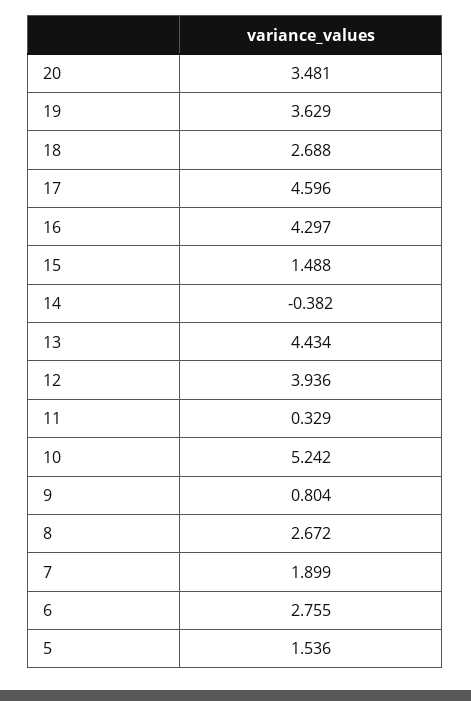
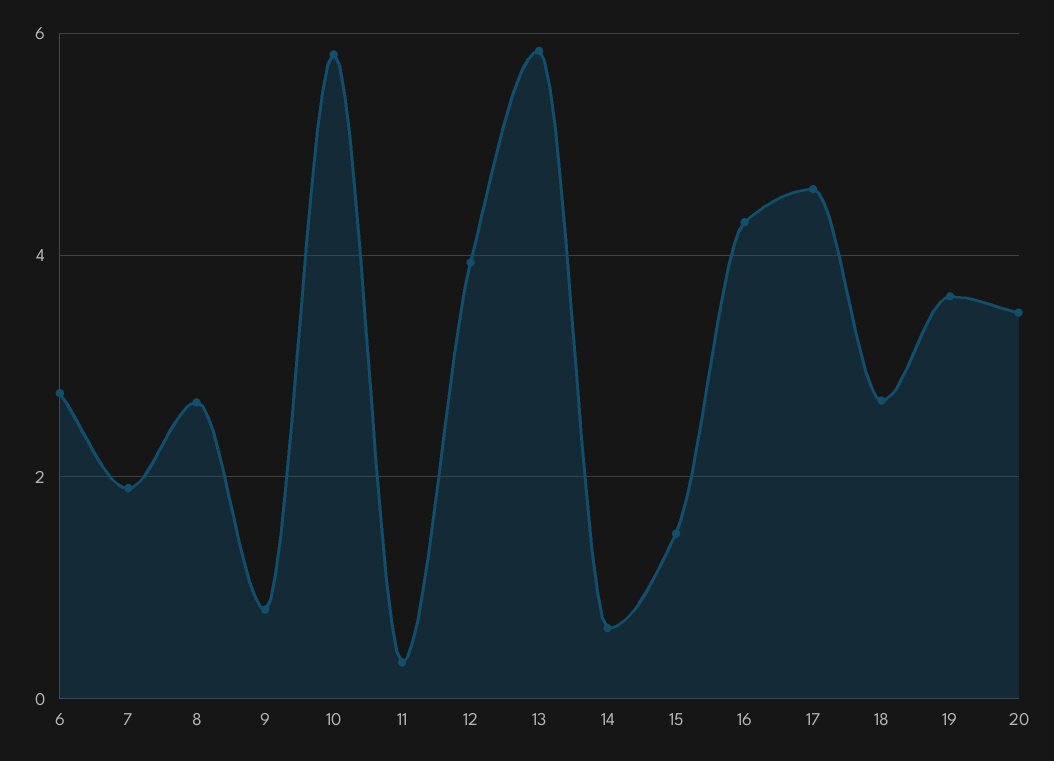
14: -0.382 -> 0.6
13: 4.434 -> 5.8
10: 5.242 -> 5.8
5: 1.536 -> none

